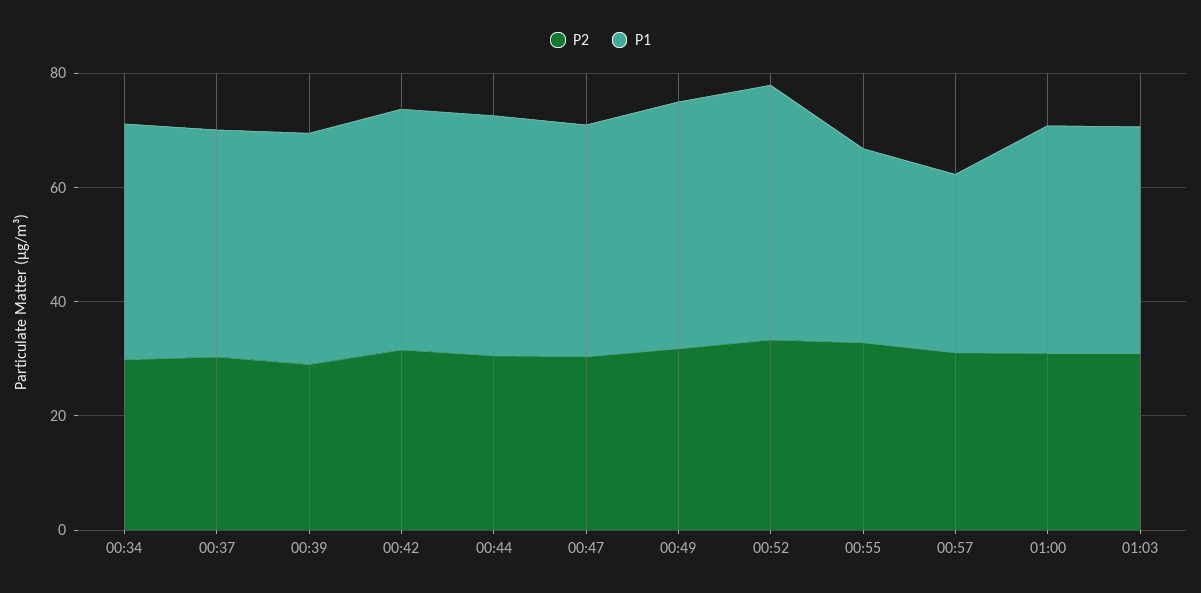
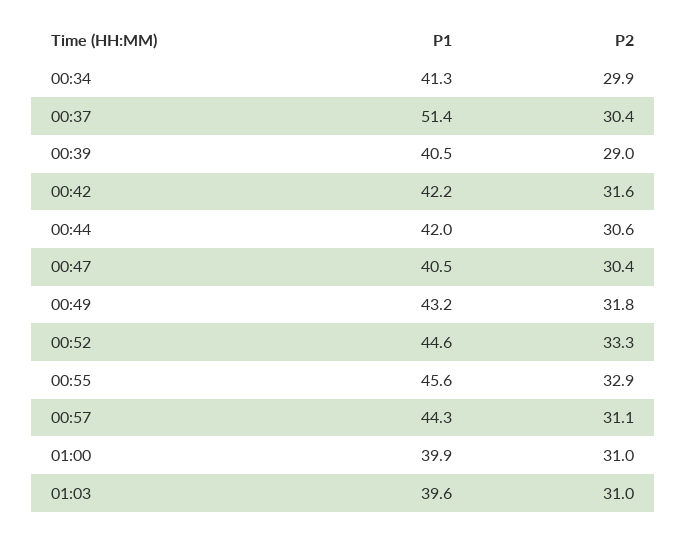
P1, 00:37: 40 -> 51.4
P1, 00:55: 35 -> 45.6
P1, 00:57: 30 -> 44.3

